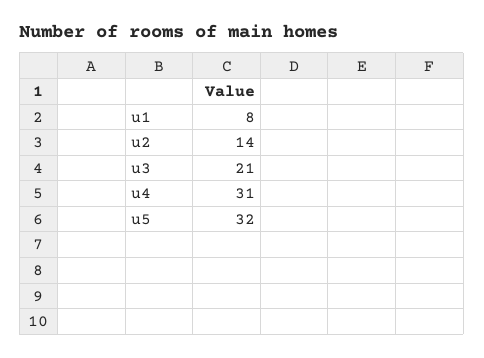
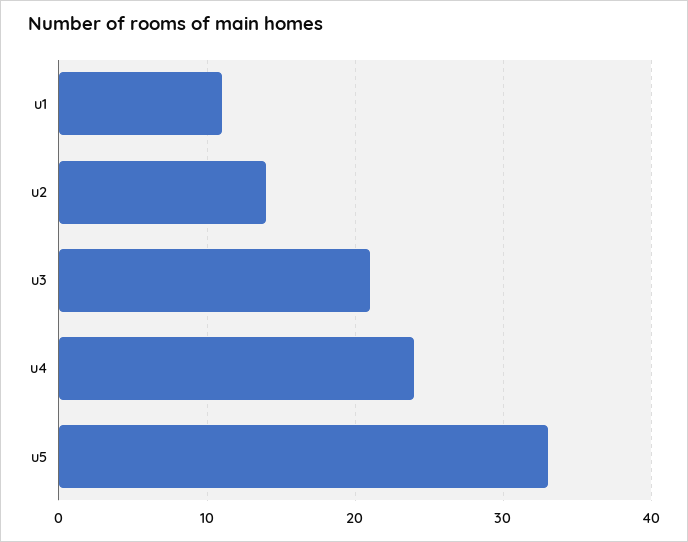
u1: 8 -> 11
u4: 31 -> 24
u5: 32 -> 33

